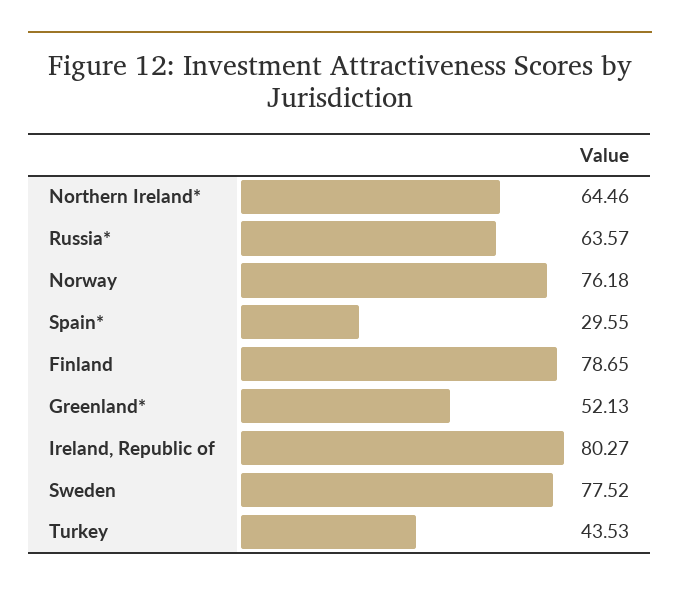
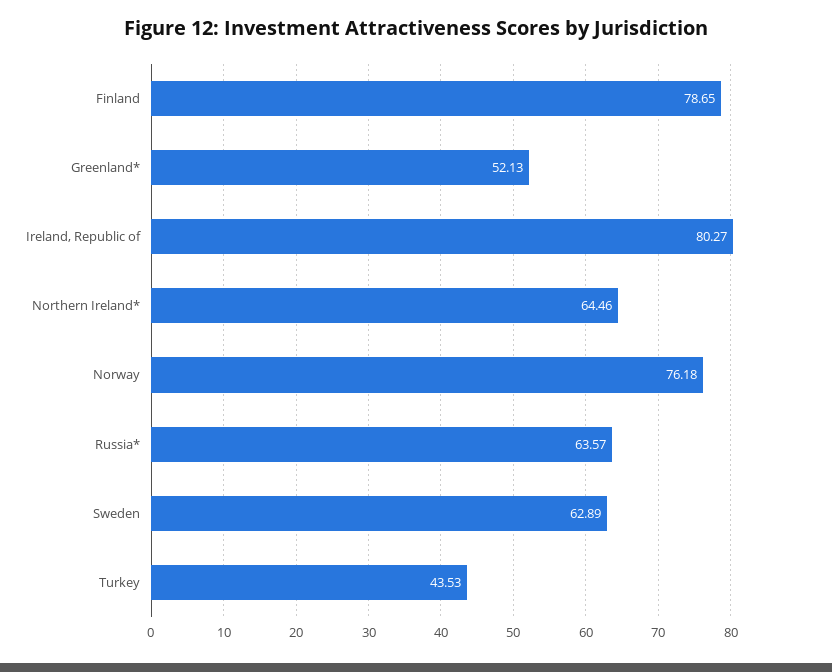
Spain*: 29.55 -> none
Sweden: 77.52 -> 62.89

